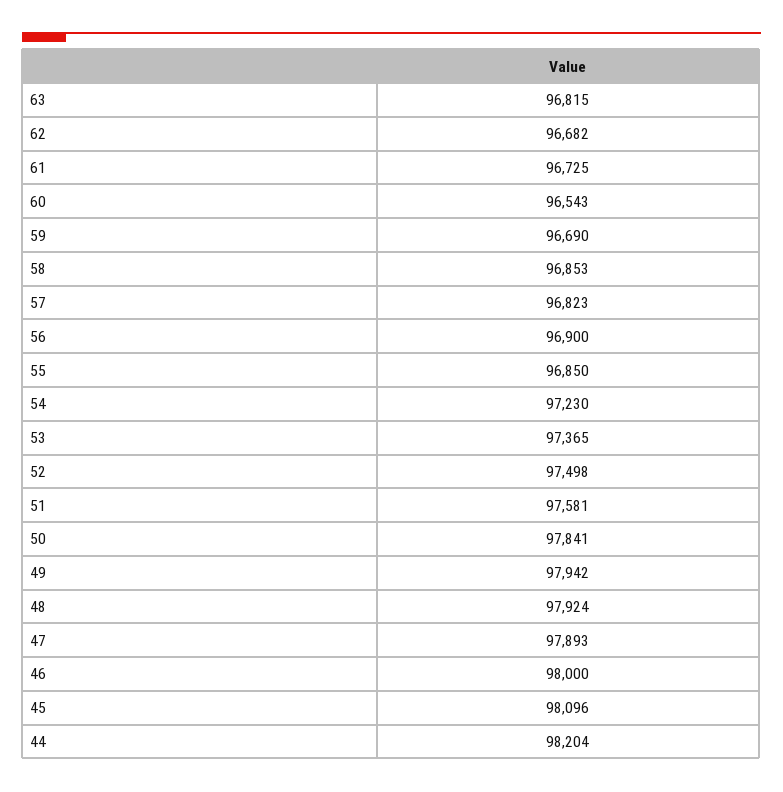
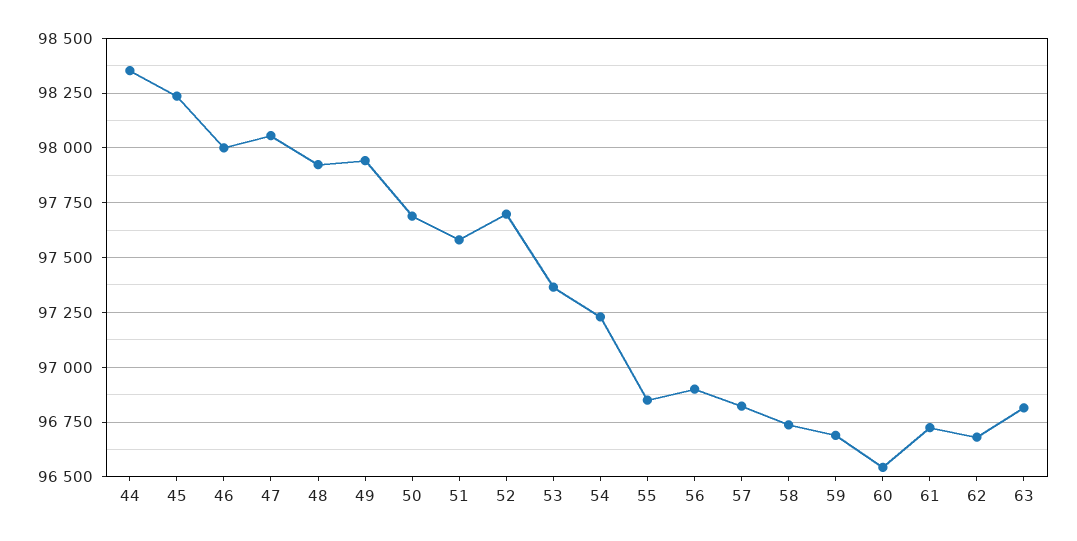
58: 96853 -> 96750
52: 97498 -> 97700
50: 97841 -> 97700
47: 97893 -> 98050
45: 98096 -> 98250
44: 98204 -> 98350

